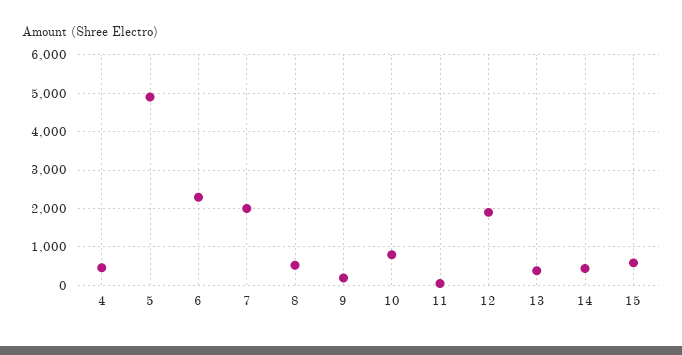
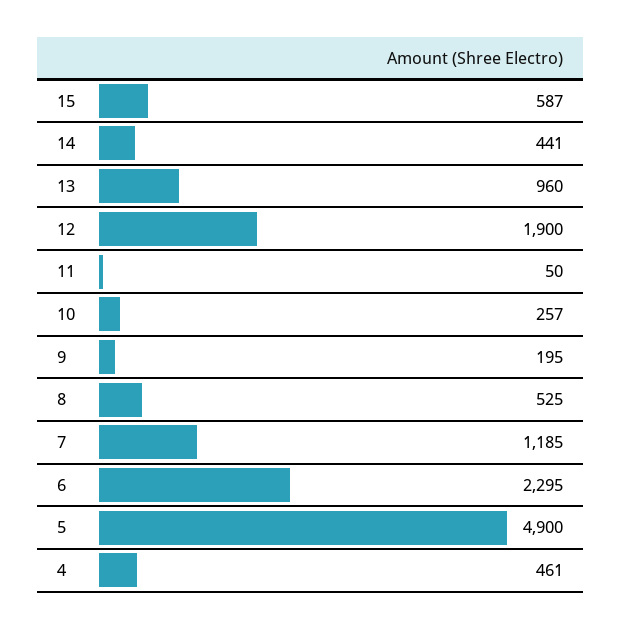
7: 2000 -> 1185
10: 800 -> 257
13: 400 -> 960

